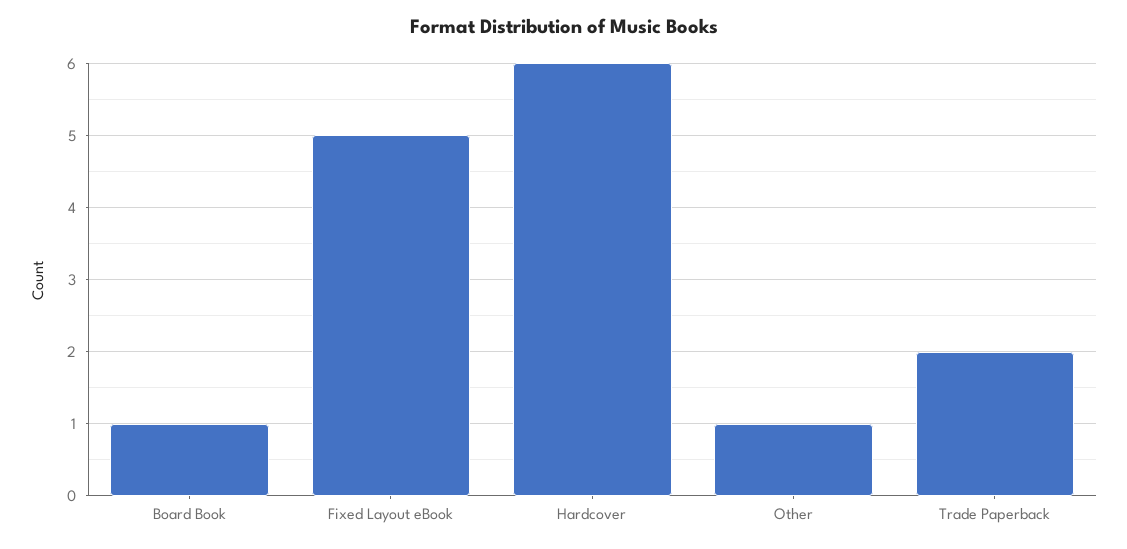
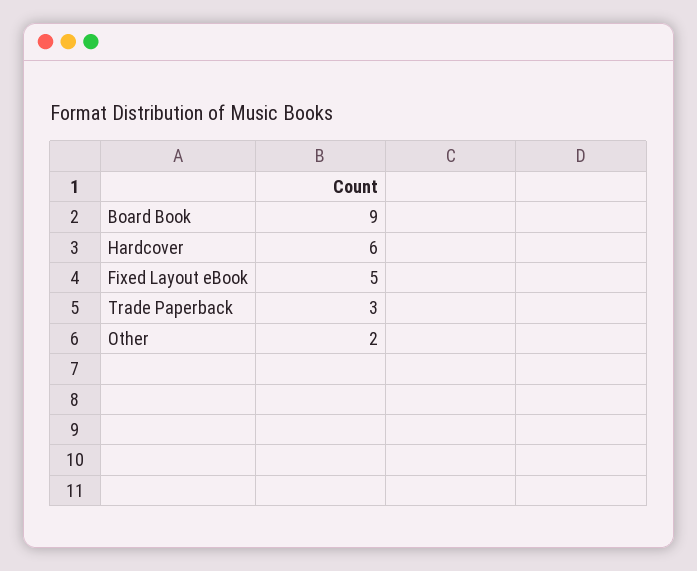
Board Book: 1 -> 9
Other: 1 -> 2
Trade Paperback: 2 -> 3

